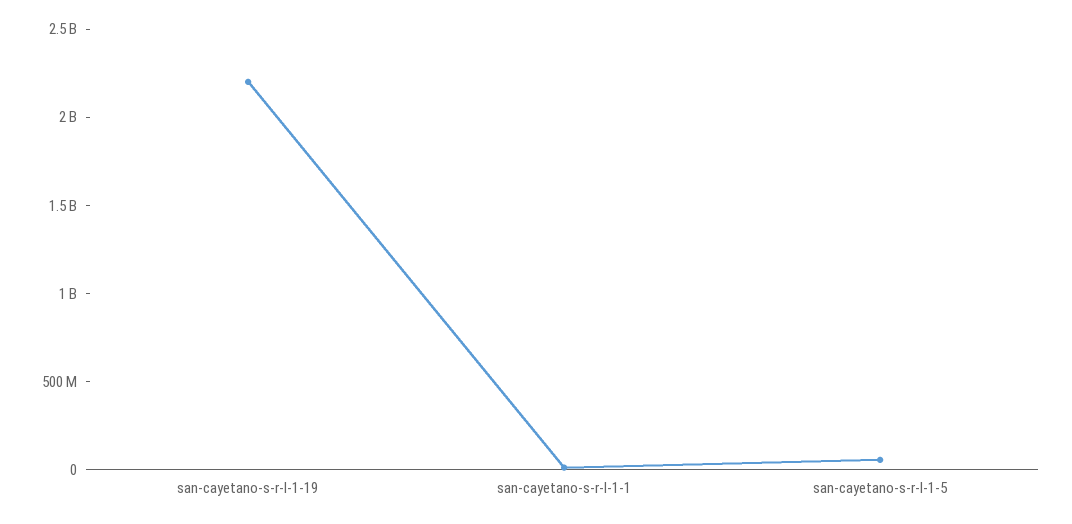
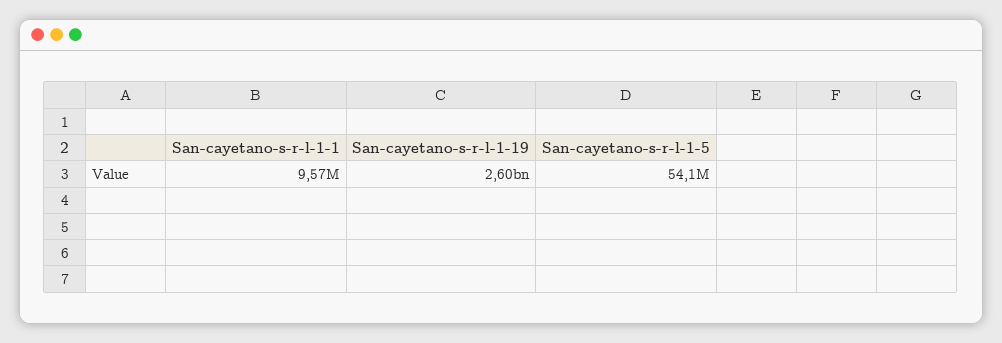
san-cayetano-s-r-l-1-19: 2200000000 -> 2600000000

